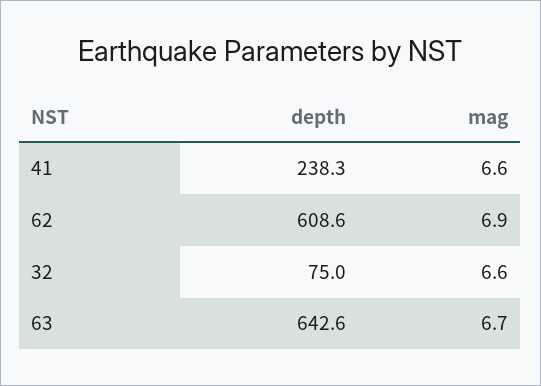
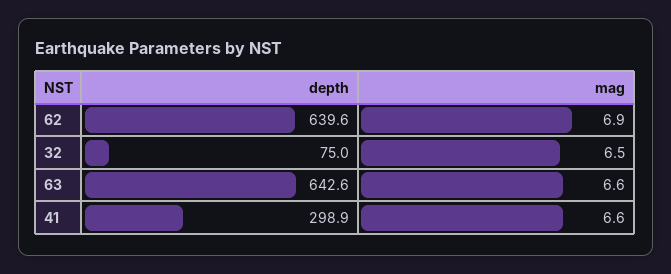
depth, 41: 238.3 -> 298.9
depth, 62: 608.6 -> 639.6
mag, 32: 6.6 -> 6.5
mag, 63: 6.7 -> 6.6

